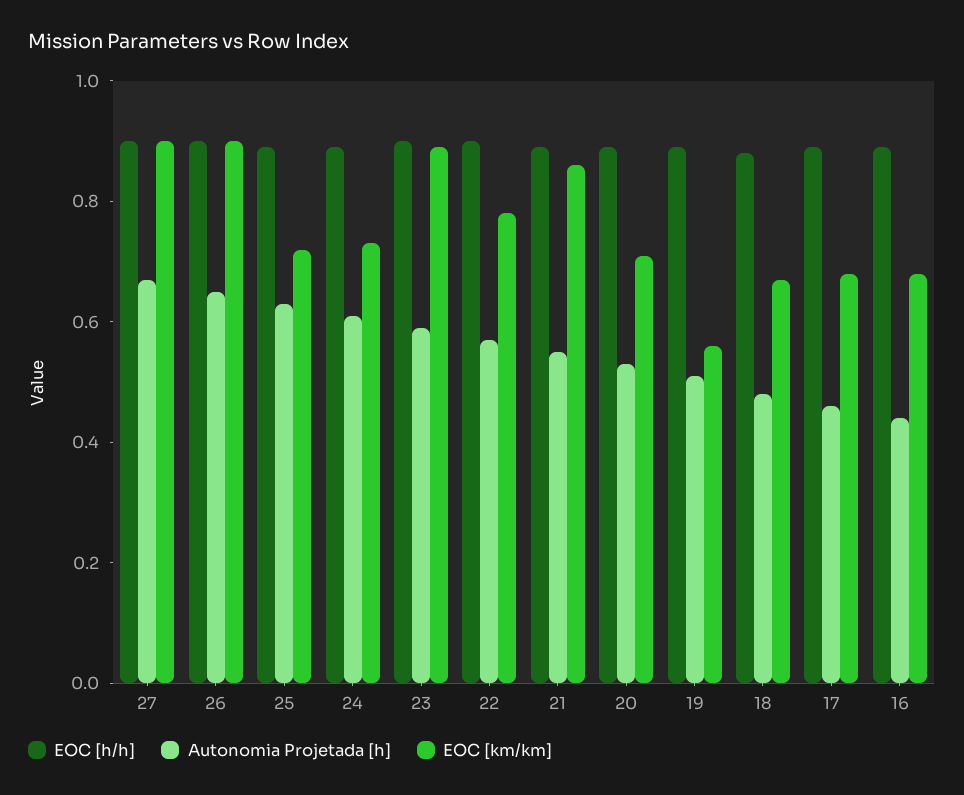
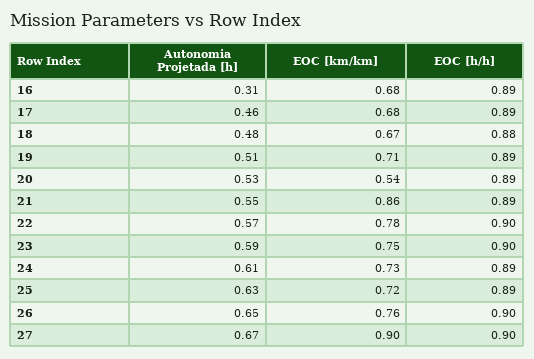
EOC [km/km], 26: 0.9 -> 0.76
EOC [km/km], 23: 0.9 -> 0.75
EOC [km/km], 20: 0.7 -> 0.54
EOC [km/km], 19: 0.55 -> 0.71
Autonomia Projetada [h], 16: 0.45 -> 0.31

